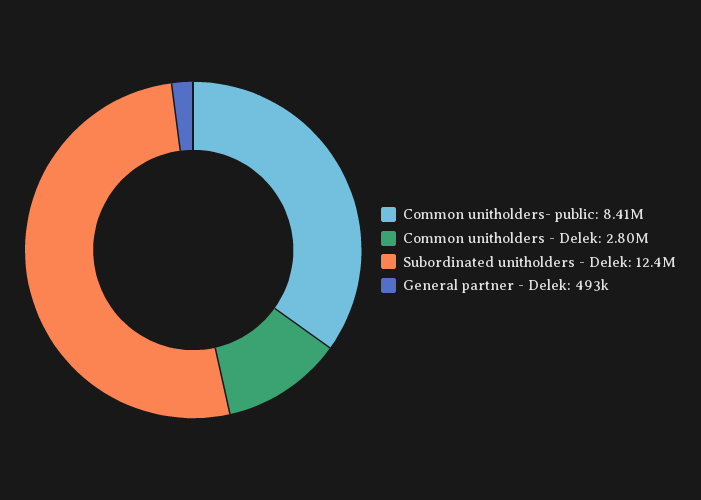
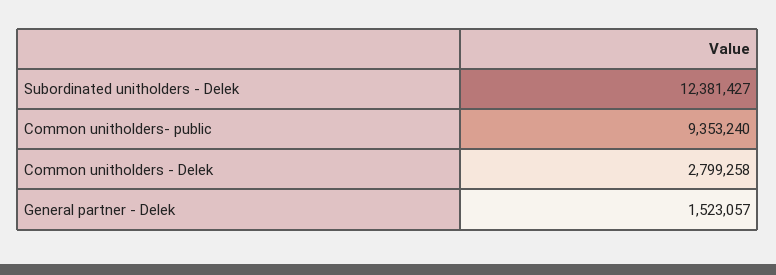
Common unitholders- public: 8410000 -> 9353240
General partner - Delek: 493000 -> 1523057

